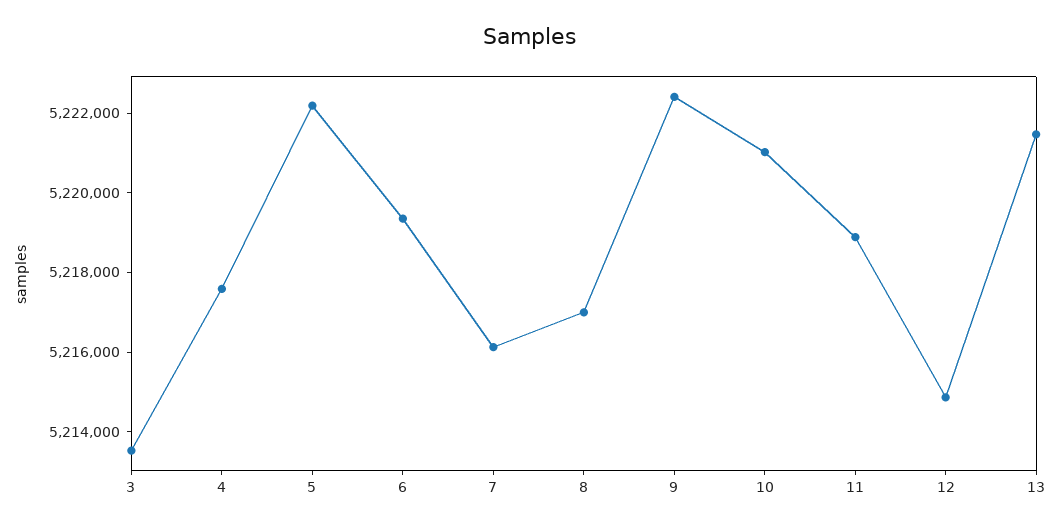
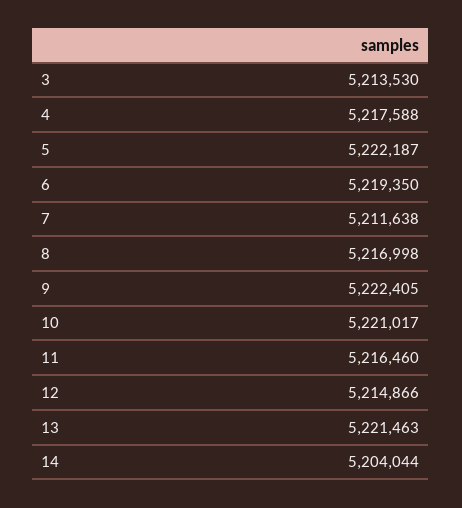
7: 5216000 -> 5211638
11: 5219000 -> 5216460
14: none -> 5204044

